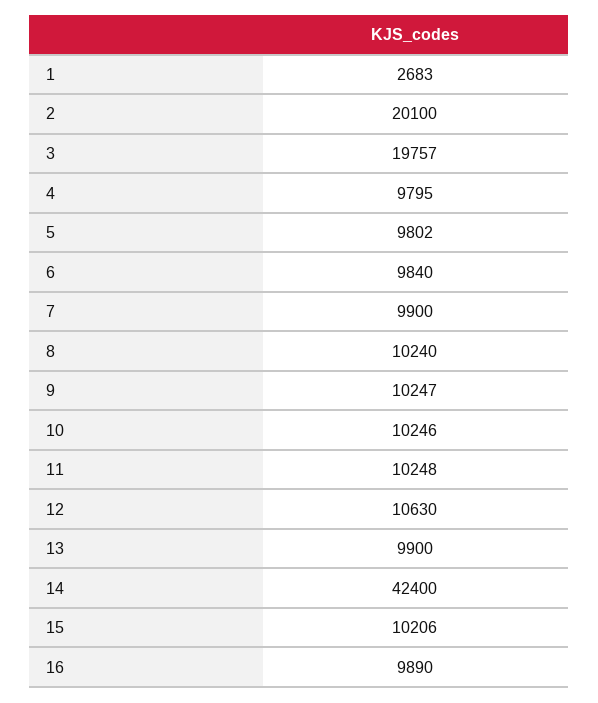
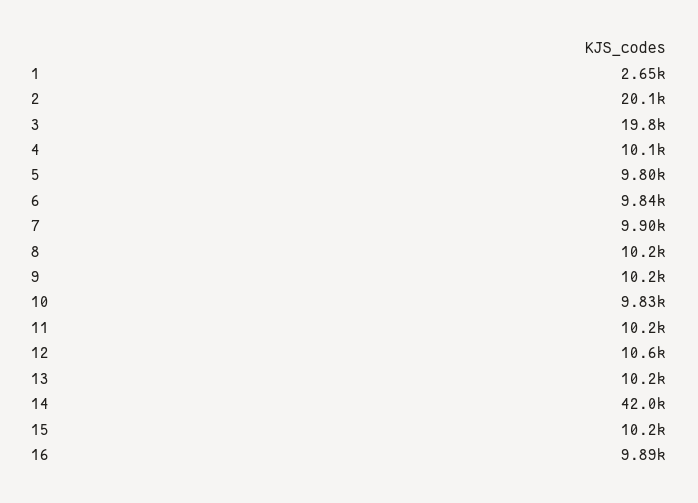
1: 2683 -> 2650
4: 9795 -> 10100
10: 10246 -> 9830
13: 9900 -> 10200
14: 42400 -> 42000

